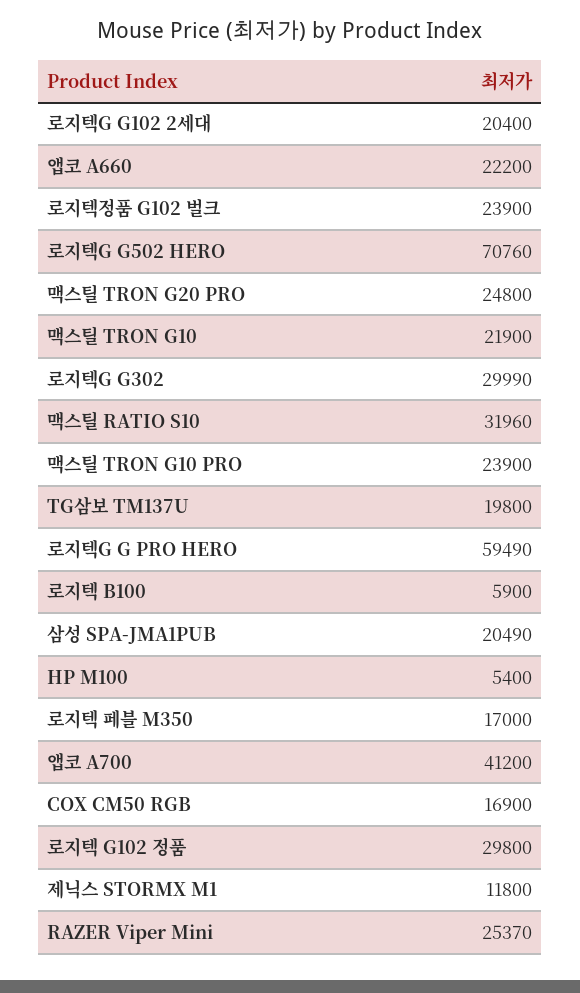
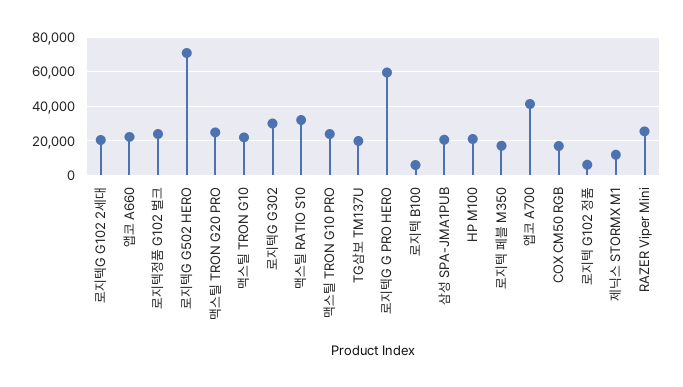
HP M100: 5400 -> 20000
로지텍 G102 정품: 29800 -> 5000

